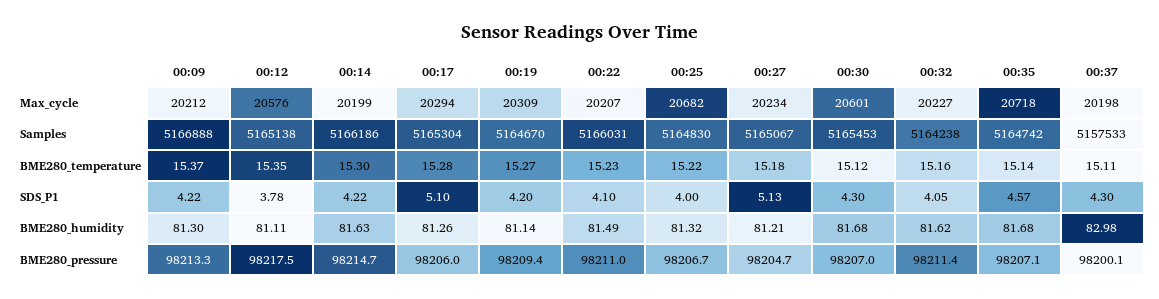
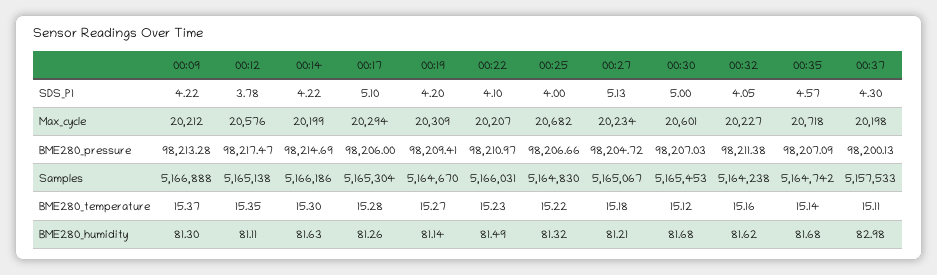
00:30, SDS_P1: 4.3 -> 5

